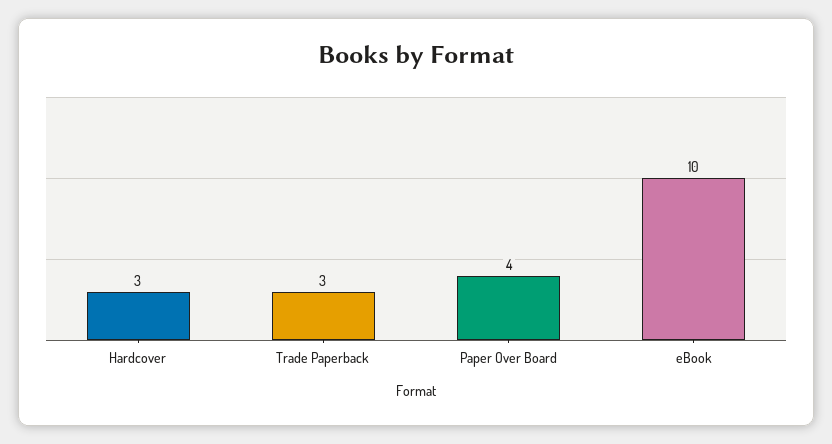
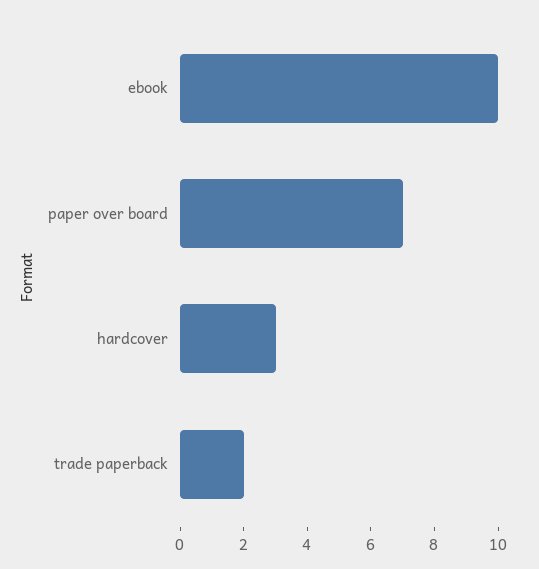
Trade Paperback: 3 -> 2
Paper Over Board: 4 -> 7

